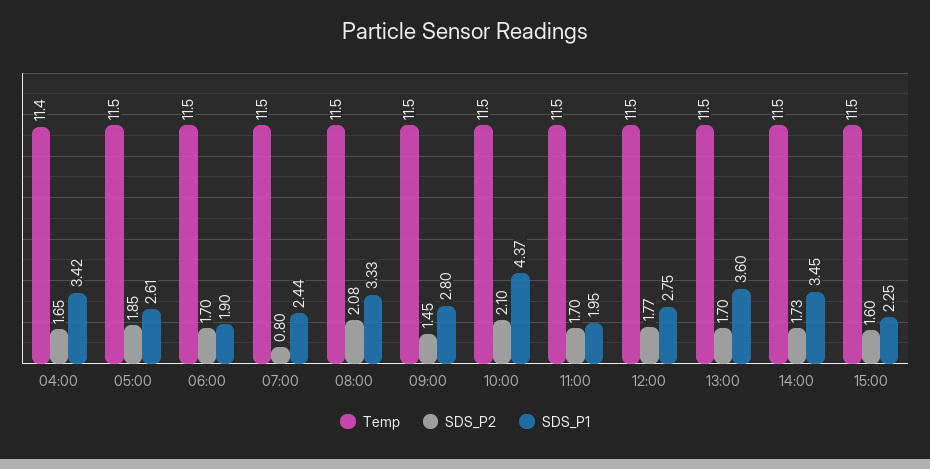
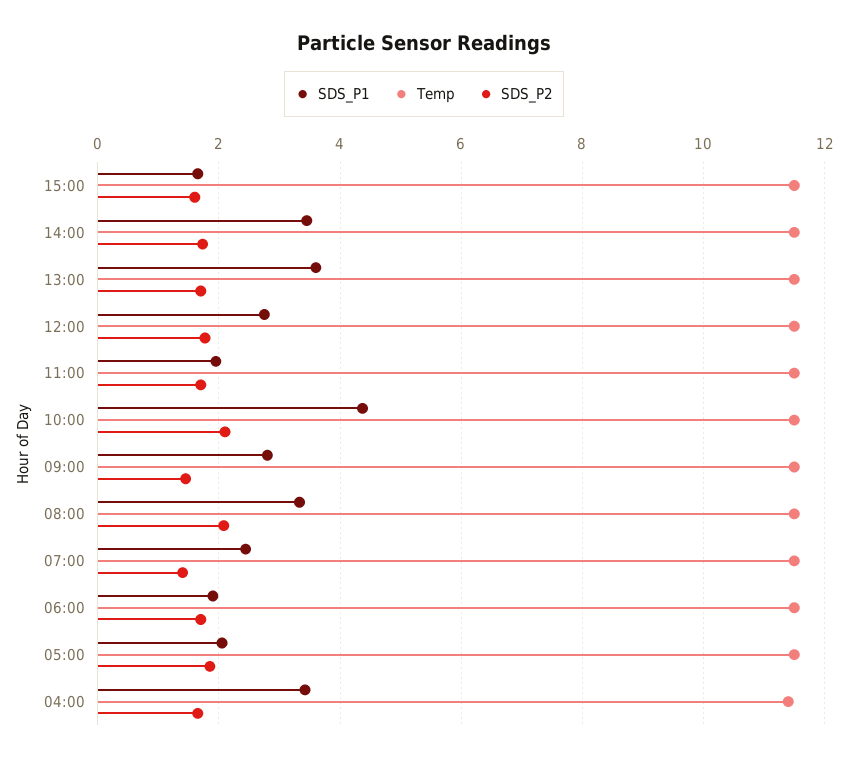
SDS_P1, 05:00: 2.61 -> 2
SDS_P2, 07:00: 0.8 -> 1.4
SDS_P1, 15:00: 2.25 -> 1.6

